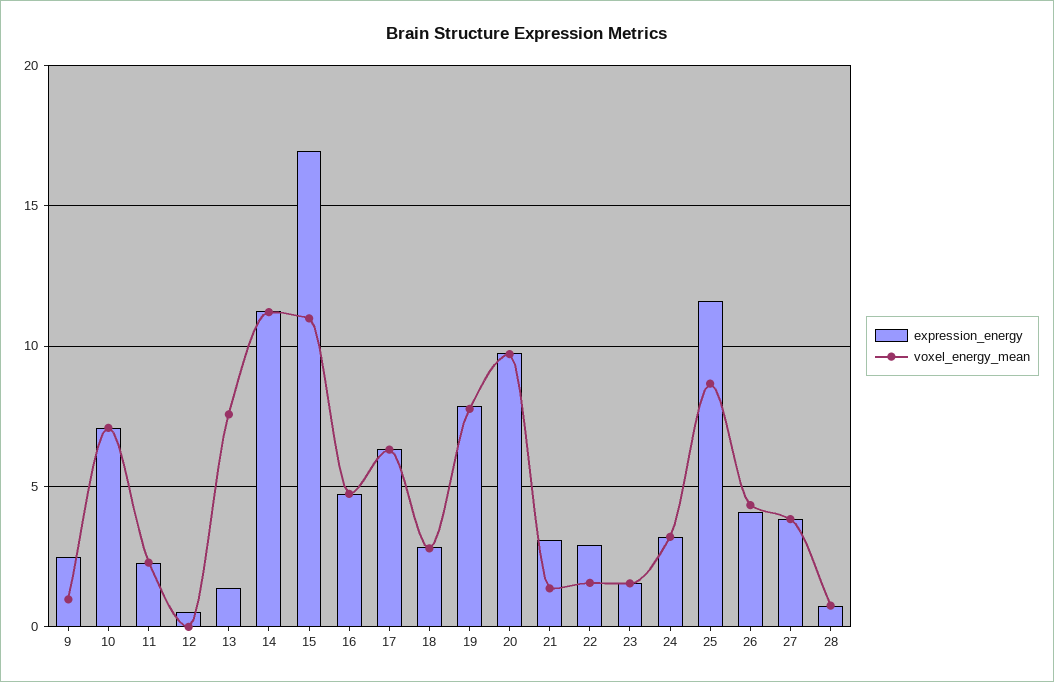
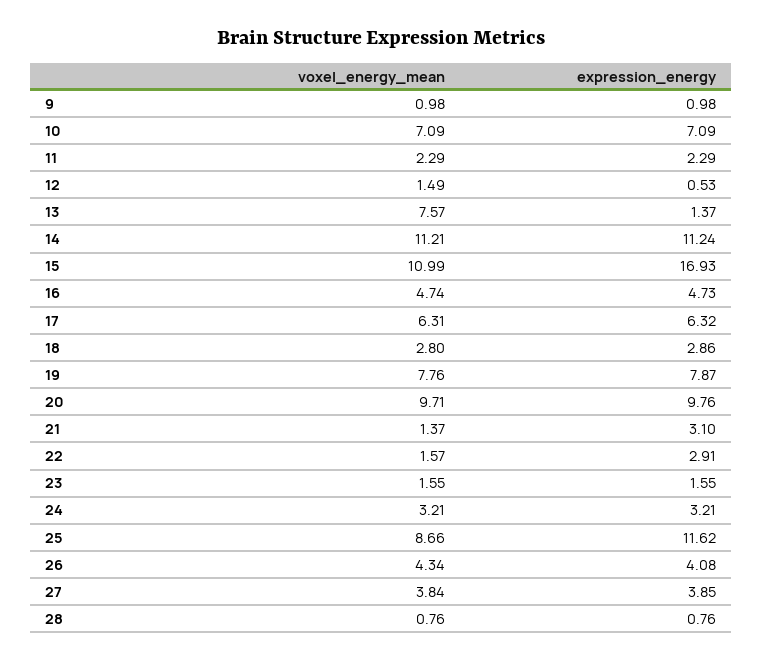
expression_energy, 9: 2.5 -> 0.98
voxel_energy_mean, 12: 0 -> 1.49

